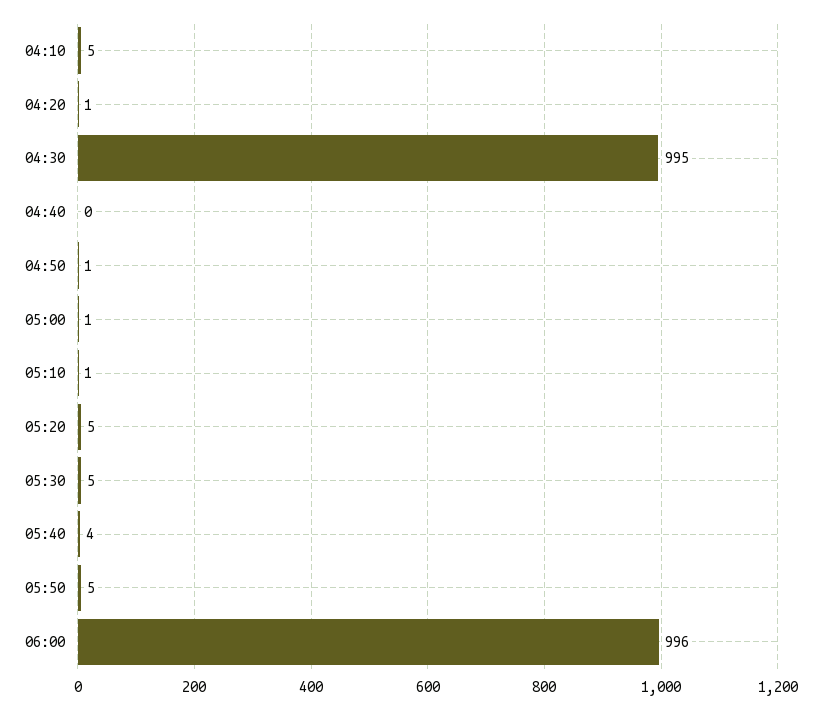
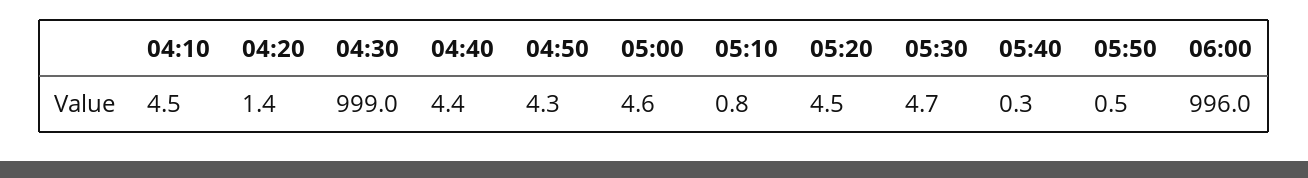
04:30: 995 -> 999
04:40: 0 -> 4.4
04:50: 1 -> 4.3
05:00: 1 -> 4.6
05:40: 4 -> 0.3
05:50: 5 -> 0.5

